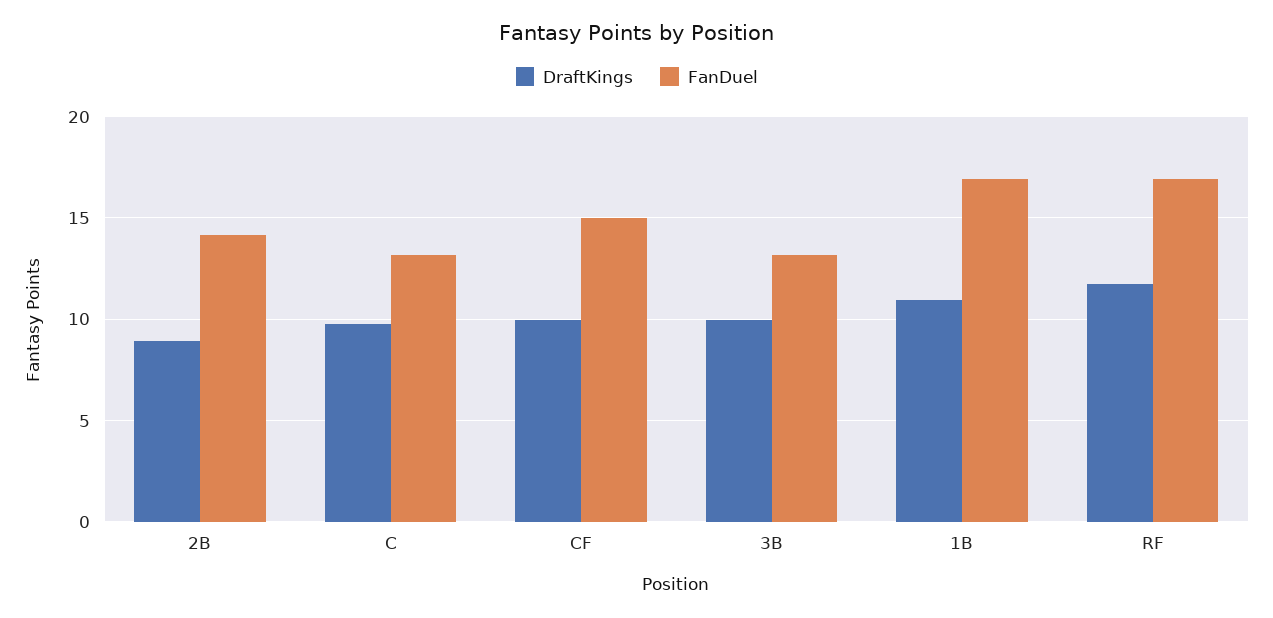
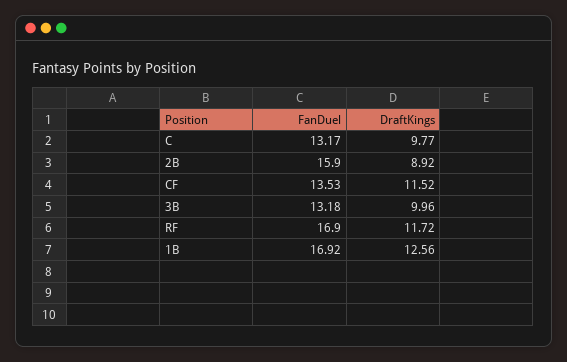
FanDuel, 2B: 14 -> 15.9
DraftKings, CF: 10 -> 11.52
FanDuel, CF: 15 -> 13.53
DraftKings, 1B: 11 -> 12.56

